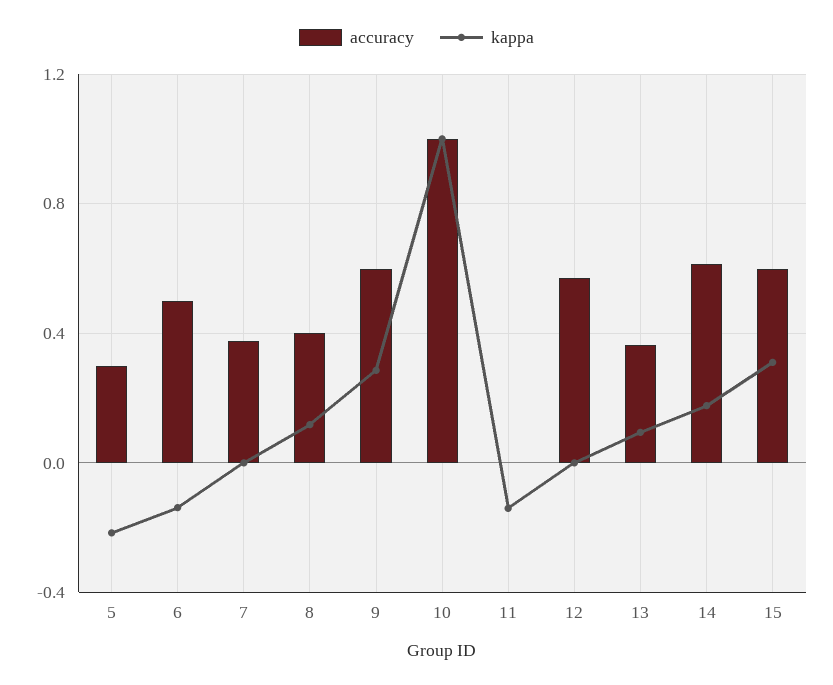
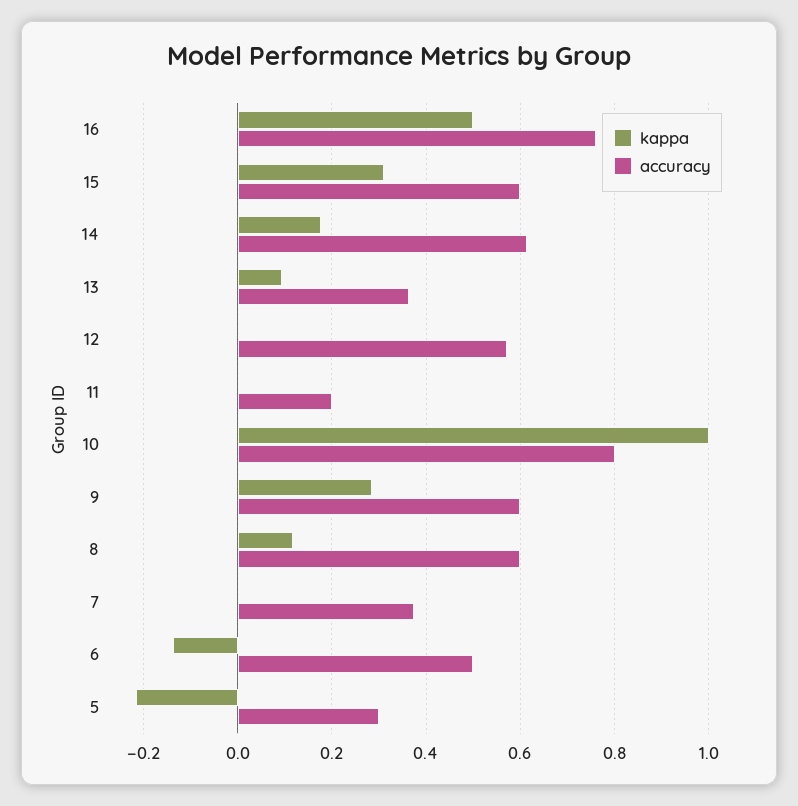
accuracy, 8: 0.4 -> 0.6
accuracy, 10: 1 -> 0.8
accuracy, 11: 0 -> 0.2
kappa, 11: -0.15 -> 0
kappa, 16: none -> 0.5
accuracy, 16: none -> 0.76

